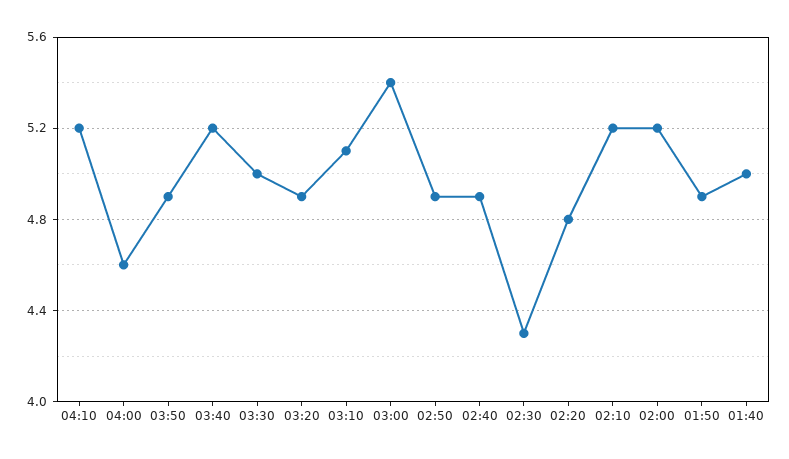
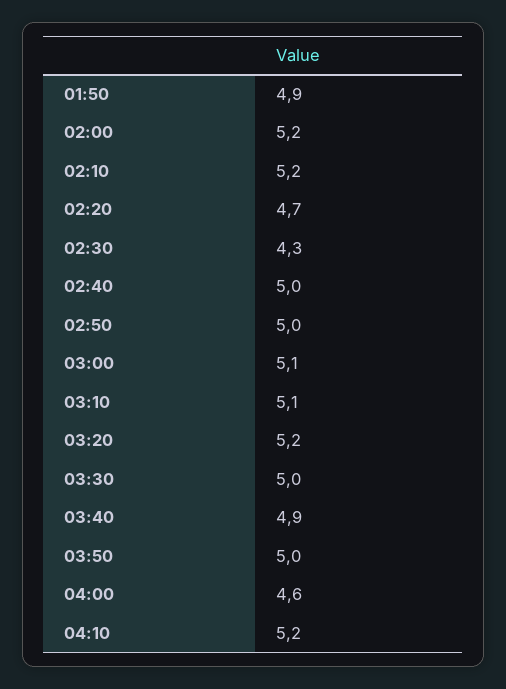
03:50: 4.9 -> 5
03:40: 5.2 -> 4.9
03:20: 4.9 -> 5.2
03:00: 5.4 -> 5.1
02:50: 4.9 -> 5
02:40: 4.9 -> 5
02:20: 4.8 -> 4.7
01:40: 5 -> none

